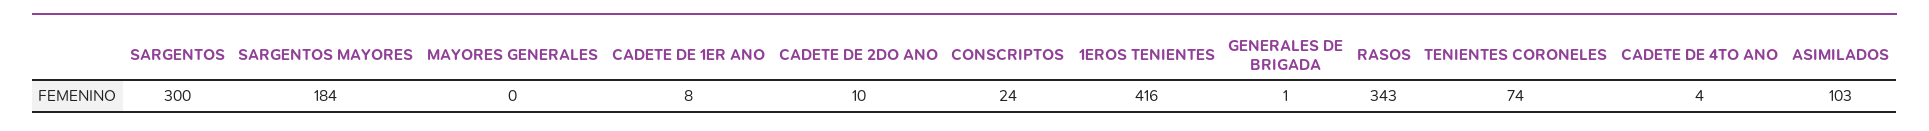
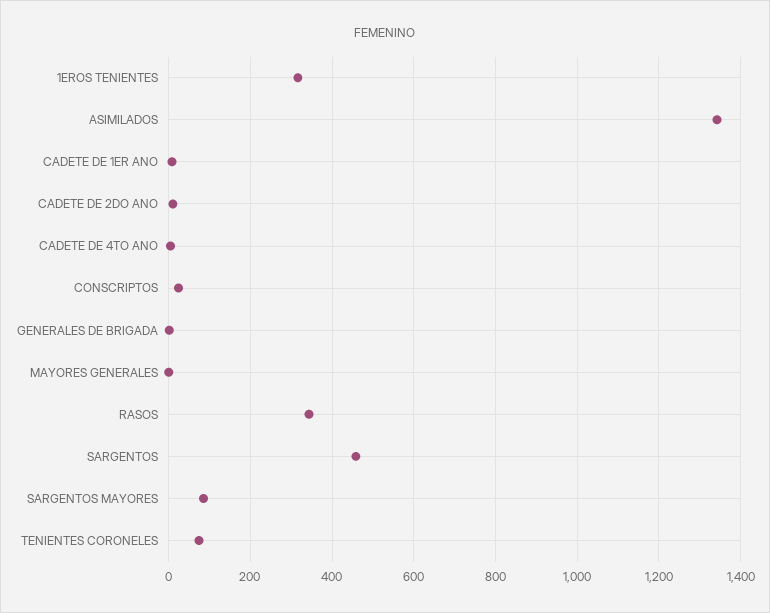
SARGENTOS: 300 -> 460
SARGENTOS MAYORES: 184 -> 80
1EROS TENIENTES: 416 -> 320
ASIMILADOS: 103 -> 1340

